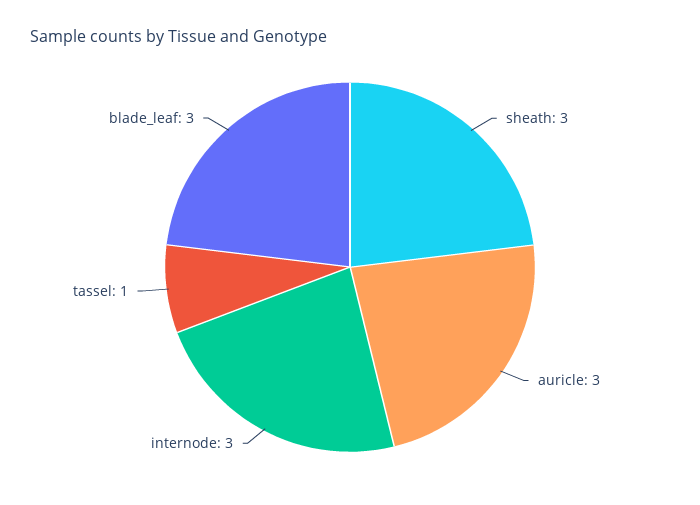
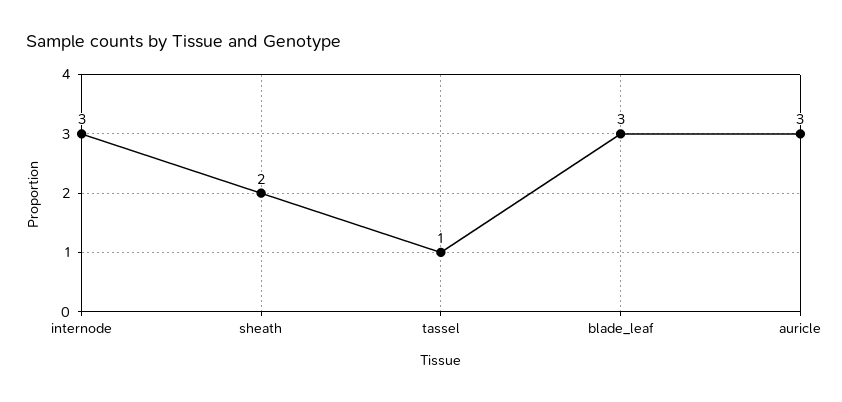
sheath: 3 -> 2

